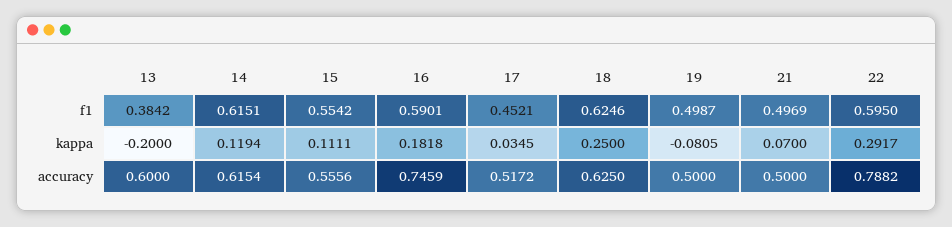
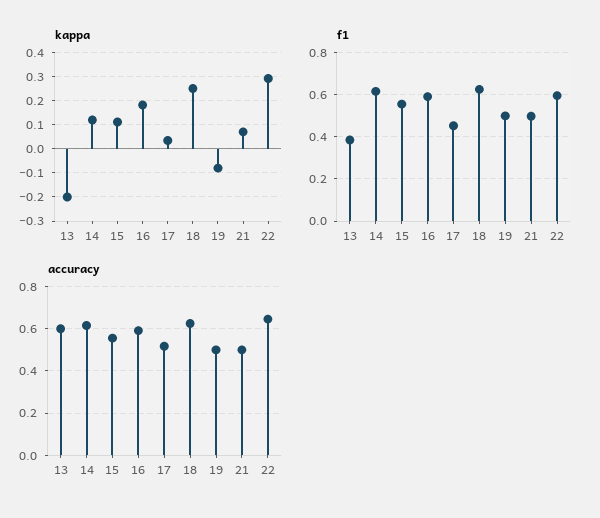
accuracy, 16: 0.7459 -> 0.6
accuracy, 22: 0.7882 -> 0.65

